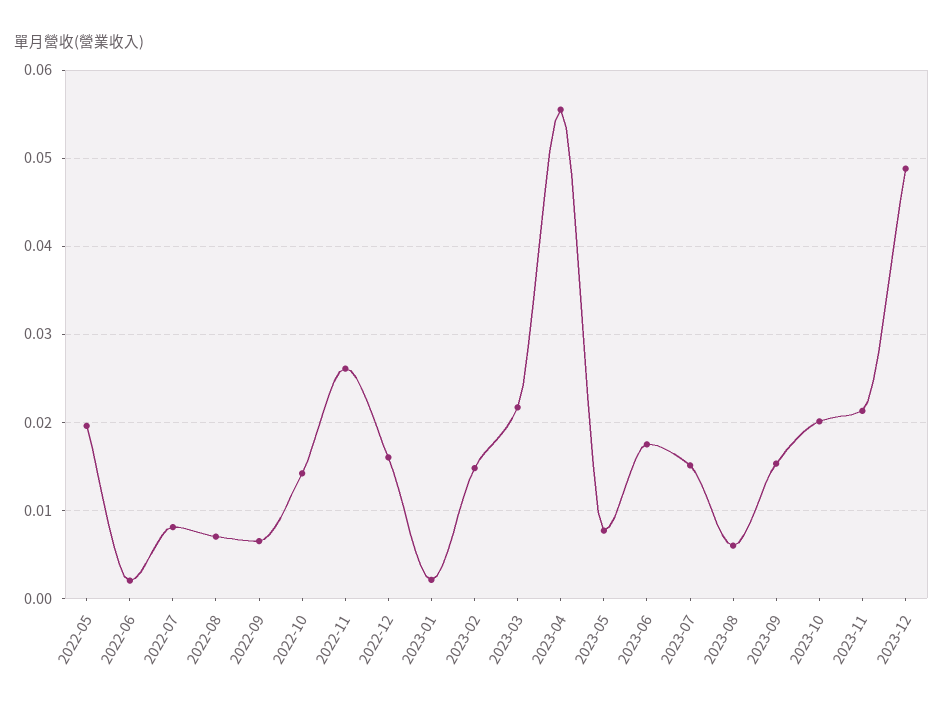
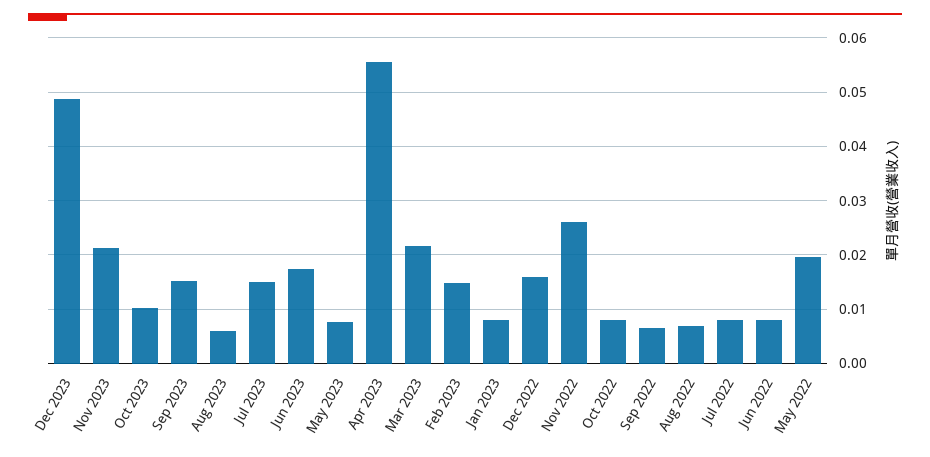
2022-06: 0.002 -> 0.008
2022-10: 0.014 -> 0.008
2023-01: 0.002 -> 0.008
2023-10: 0.02 -> 0.01

